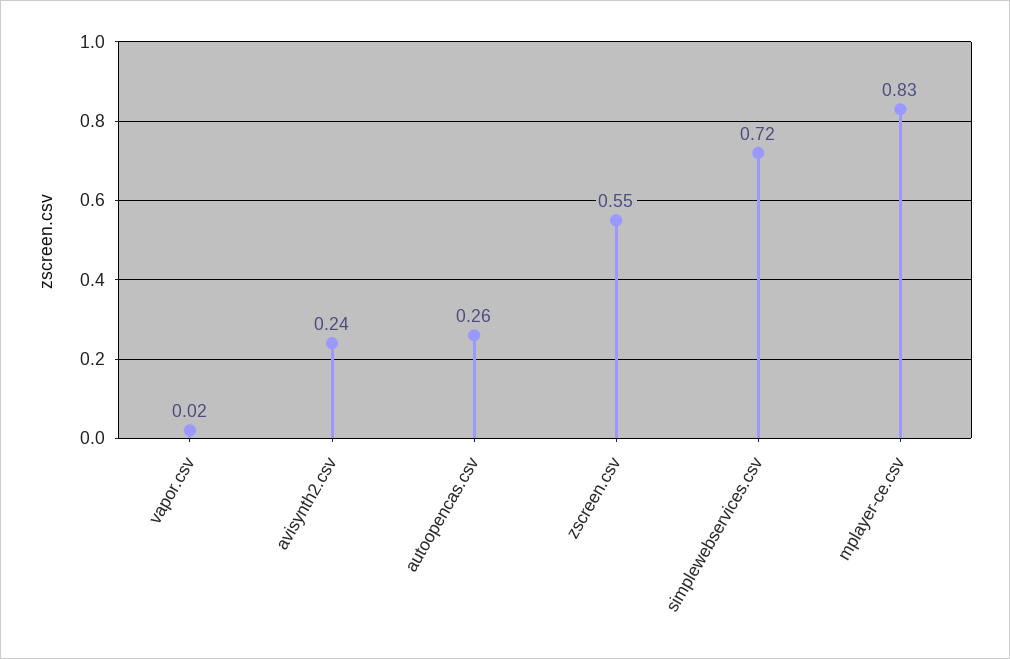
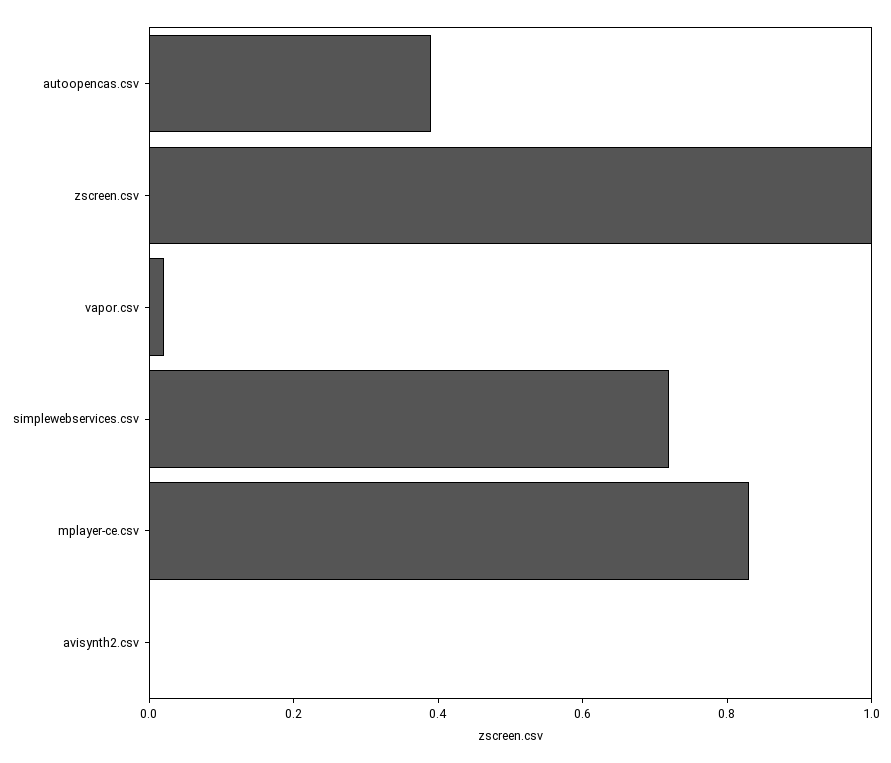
avisynth2.csv: 0.24 -> 0
autoopencas.csv: 0.26 -> 0.4
zscreen.csv: 0.55 -> 1

